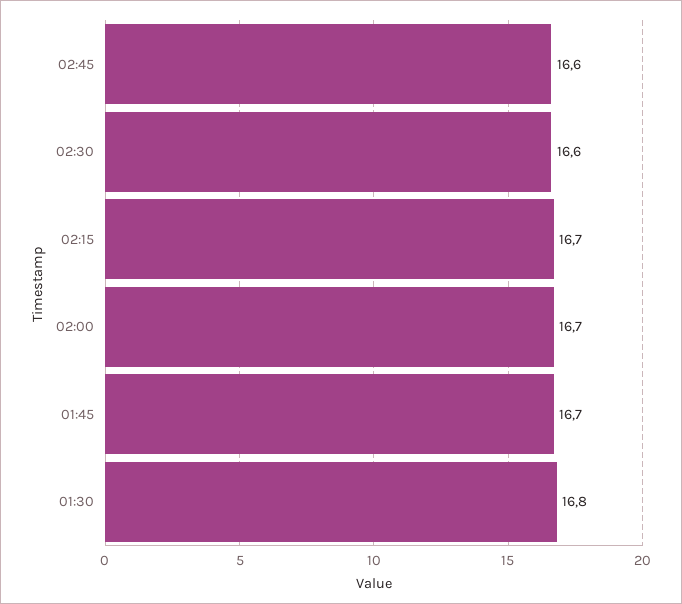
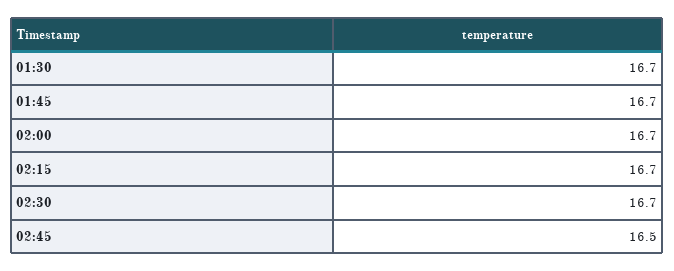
02:45: 16.6 -> 16.5
02:30: 16.6 -> 16.7
01:30: 16.8 -> 16.7

